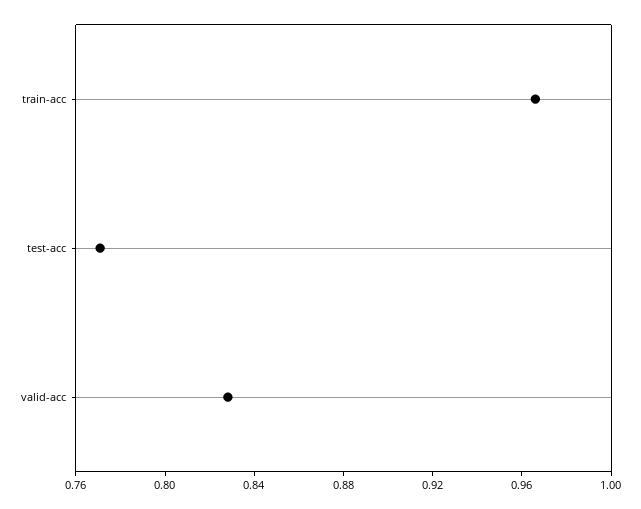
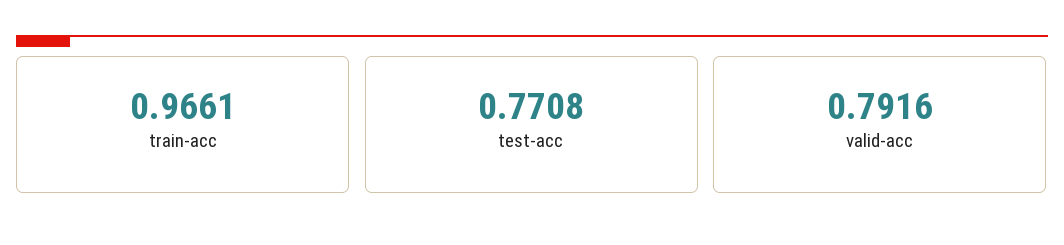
valid-acc: 0.83 -> 0.7916

